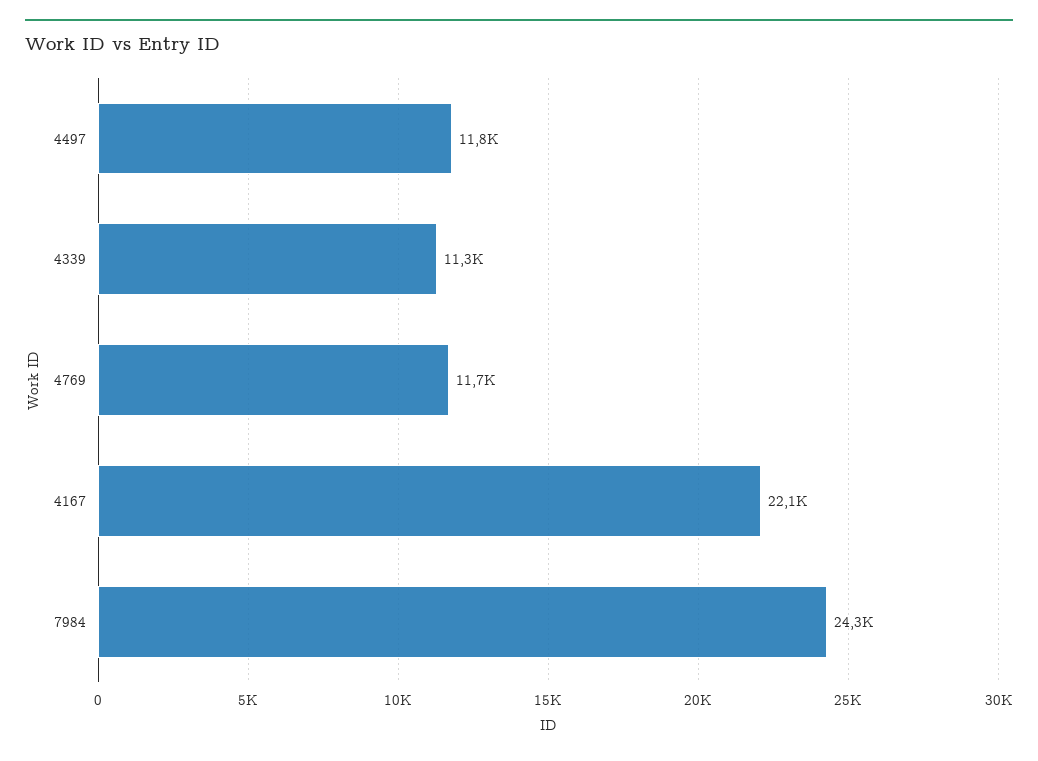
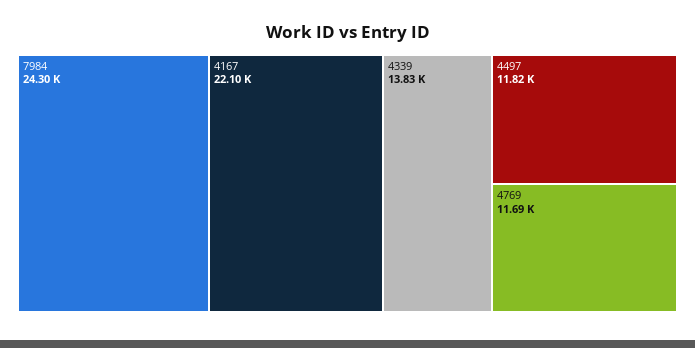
4339: 11300 -> 13830

